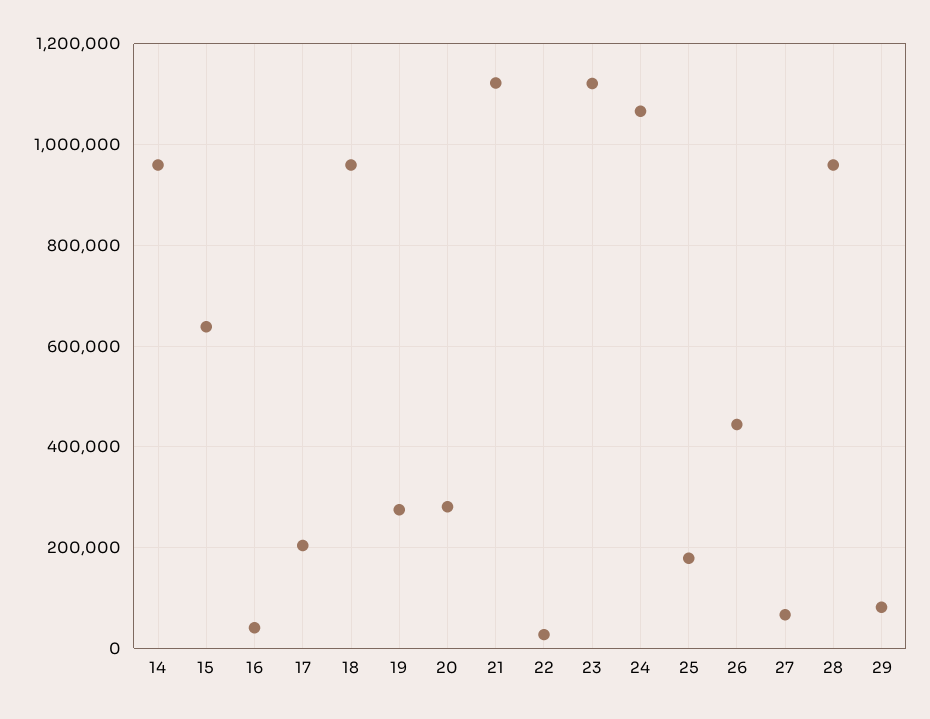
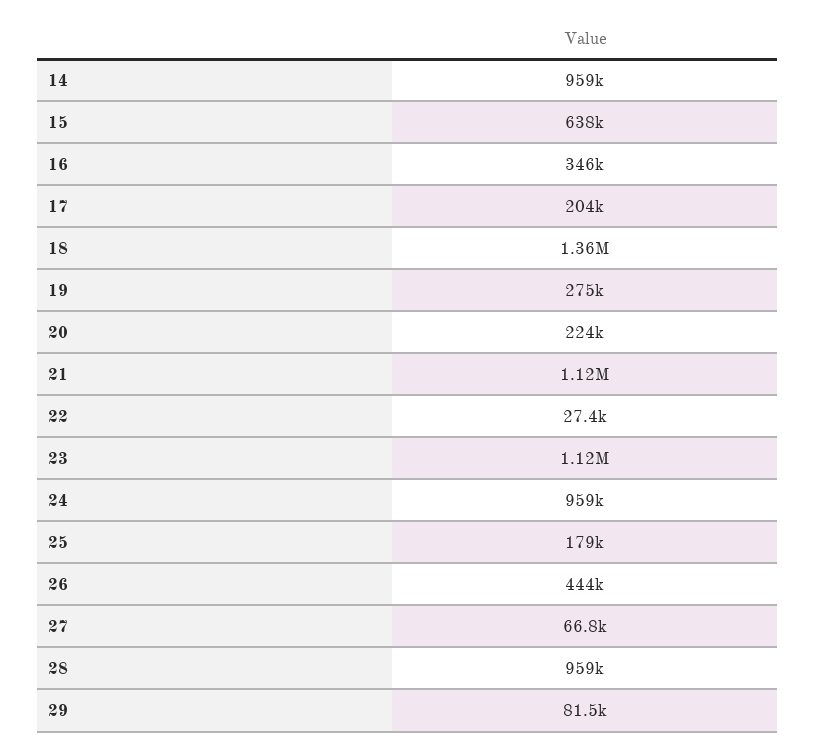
16: 40000 -> 346000
18: 960000 -> 1360000
20: 280000 -> 224000
24: 1060000 -> 959000

